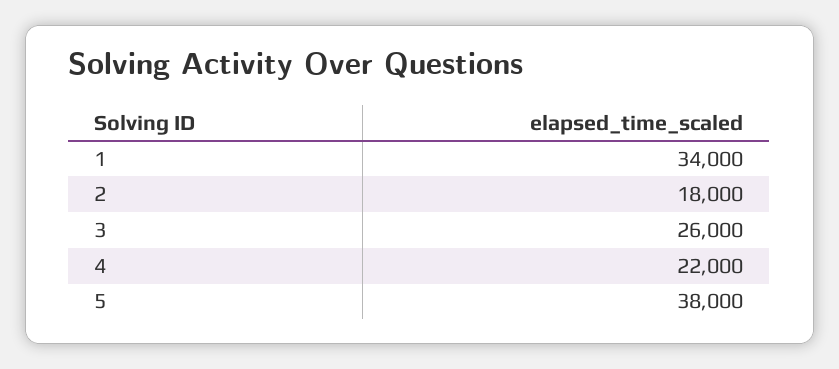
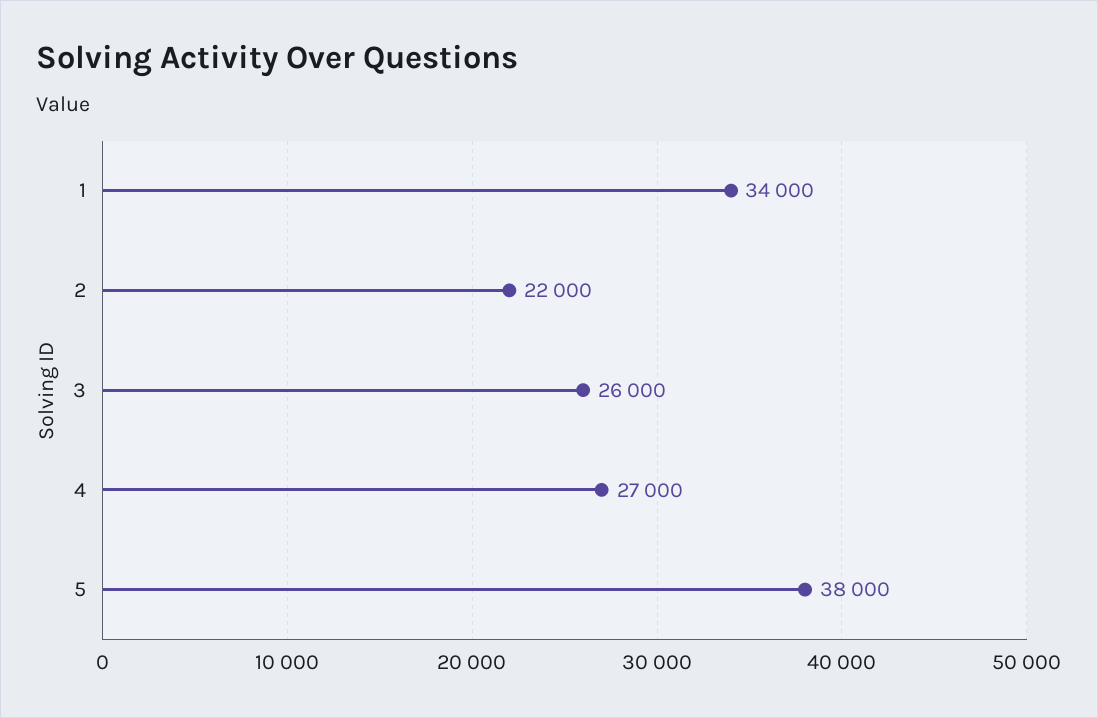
2: 18000 -> 22000
4: 22000 -> 27000

